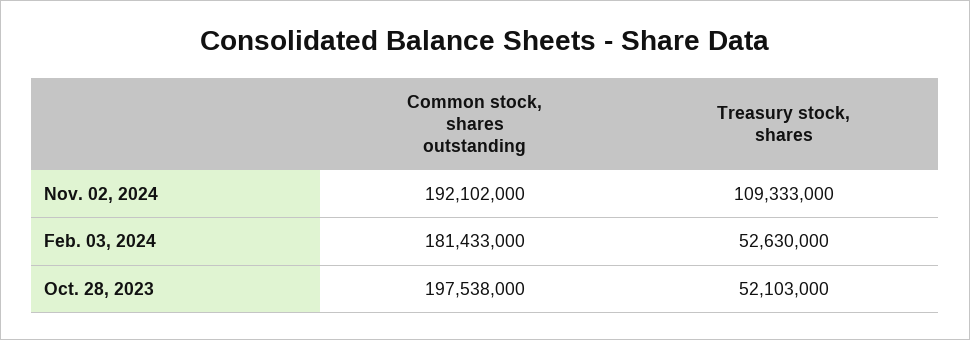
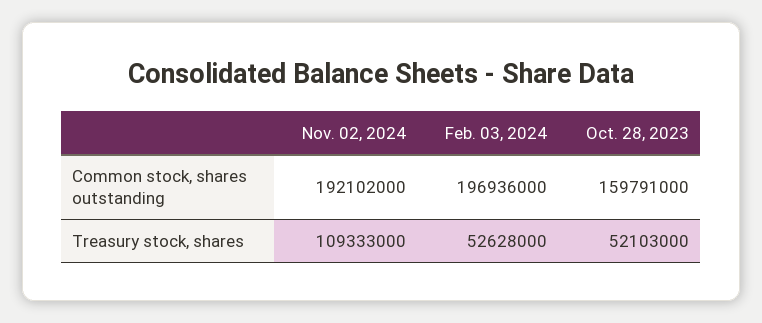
Common stock, shares outstanding, Feb. 03, 2024: 181433000 -> 196936000
Treasury stock, shares, Feb. 03, 2024: 52630000 -> 52628000
Common stock, shares outstanding, Oct. 28, 2023: 197538000 -> 159791000

